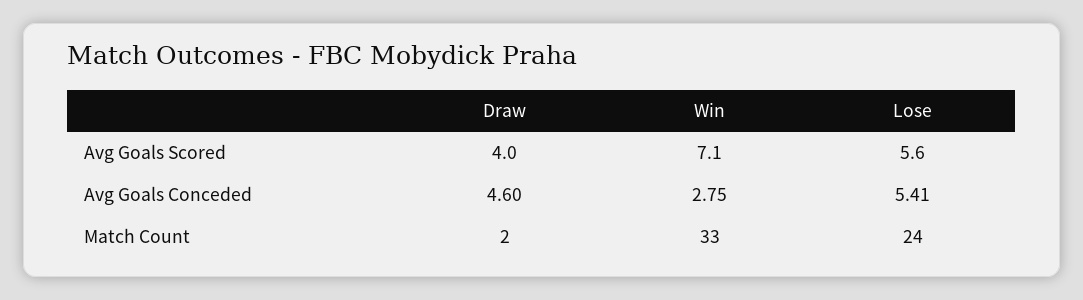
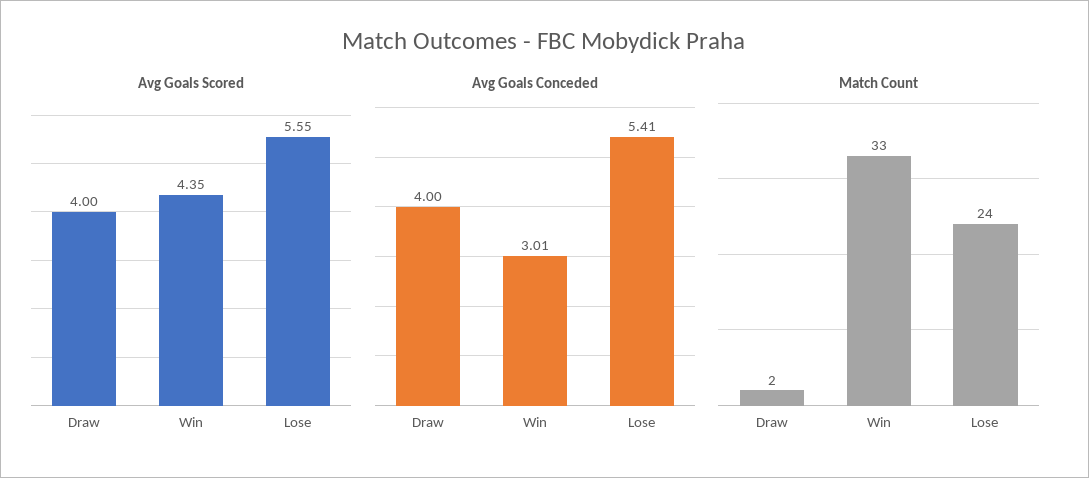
Avg Goals Scored, Win: 7.1 -> 4.35
Avg Goals Conceded, Draw: 4.6 -> 4
Avg Goals Conceded, Win: 2.75 -> 3.01

